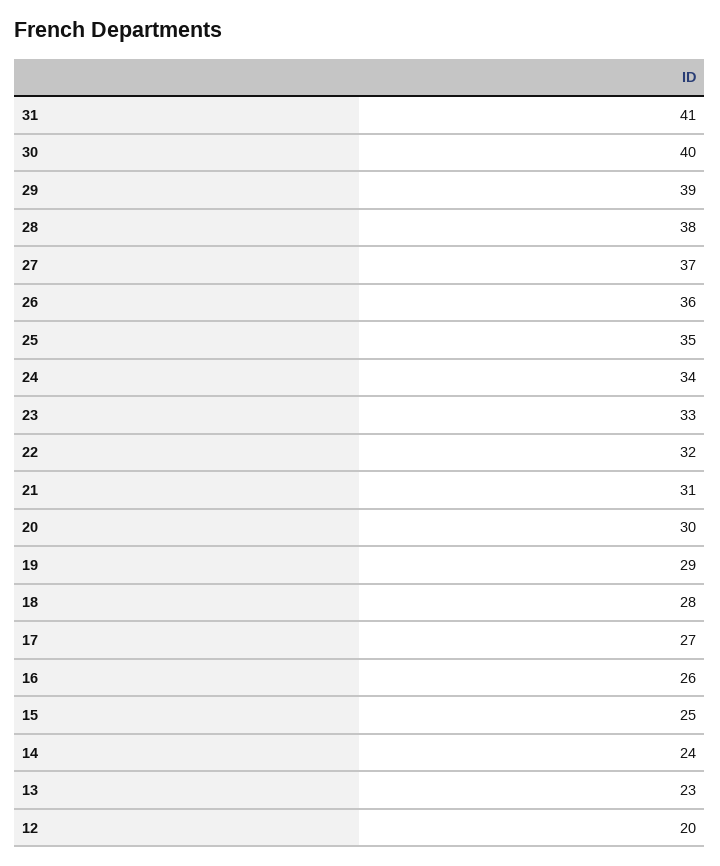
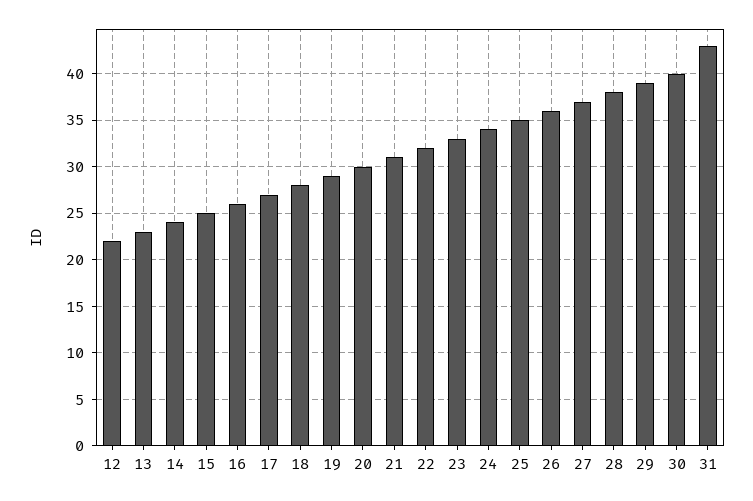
31: 41 -> 43
12: 20 -> 22

